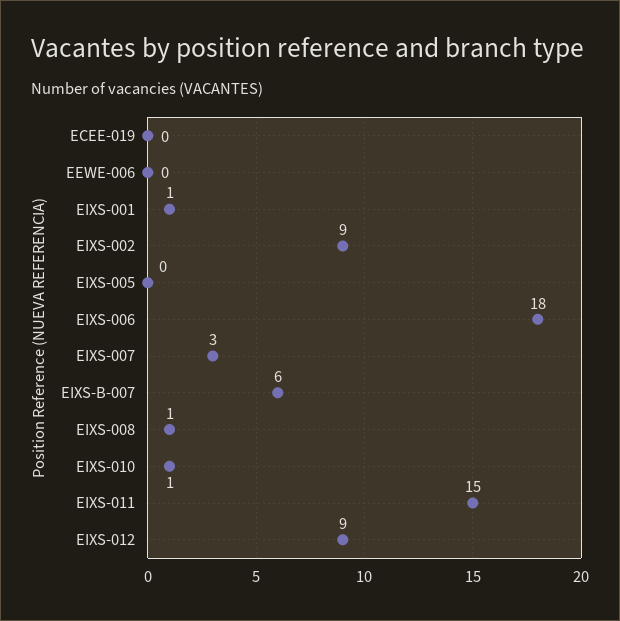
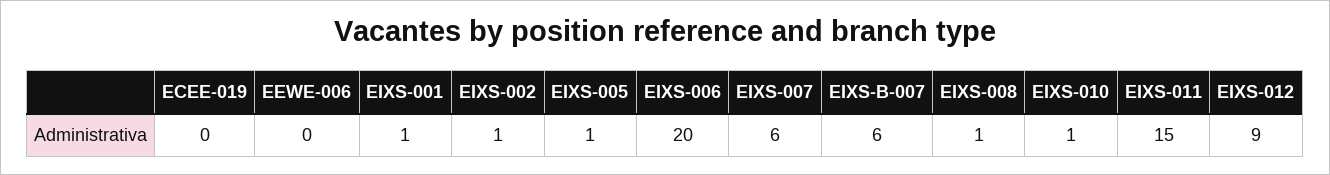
EIXS-002: 9 -> 1
EIXS-005: 0 -> 1
EIXS-006: 18 -> 20
EIXS-007: 3 -> 6

